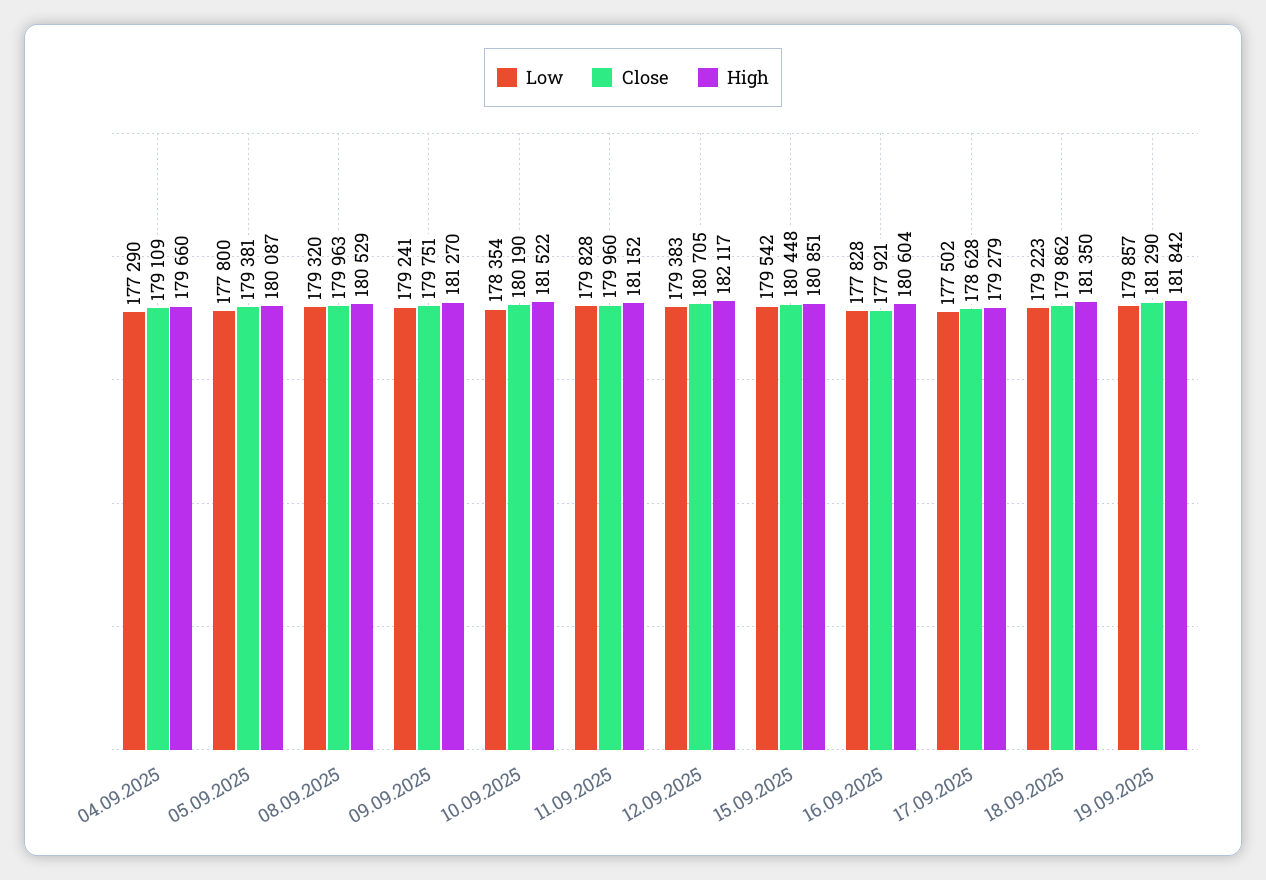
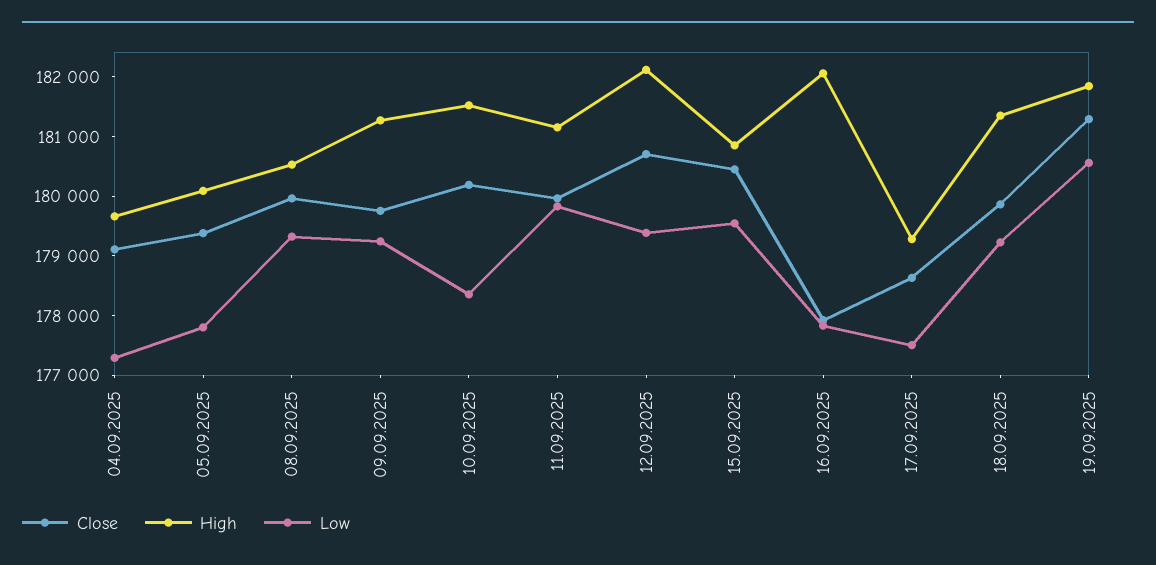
High, 16.09.2025: 180604 -> 182000
Low, 19.09.2025: 179857 -> 180600

